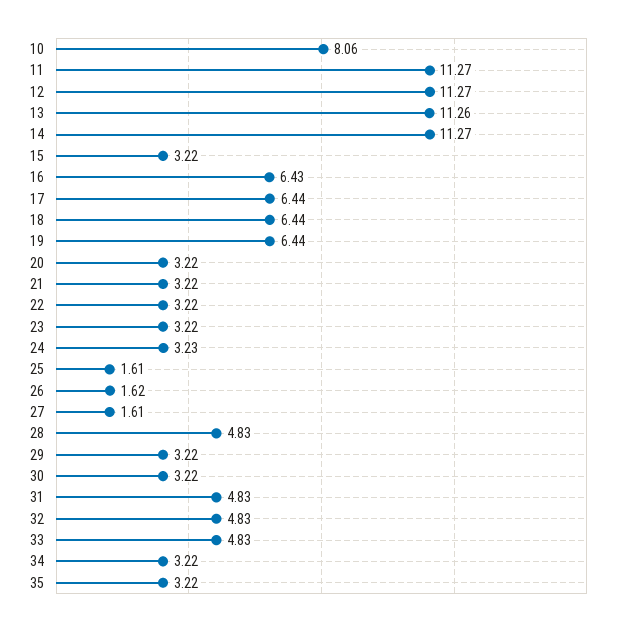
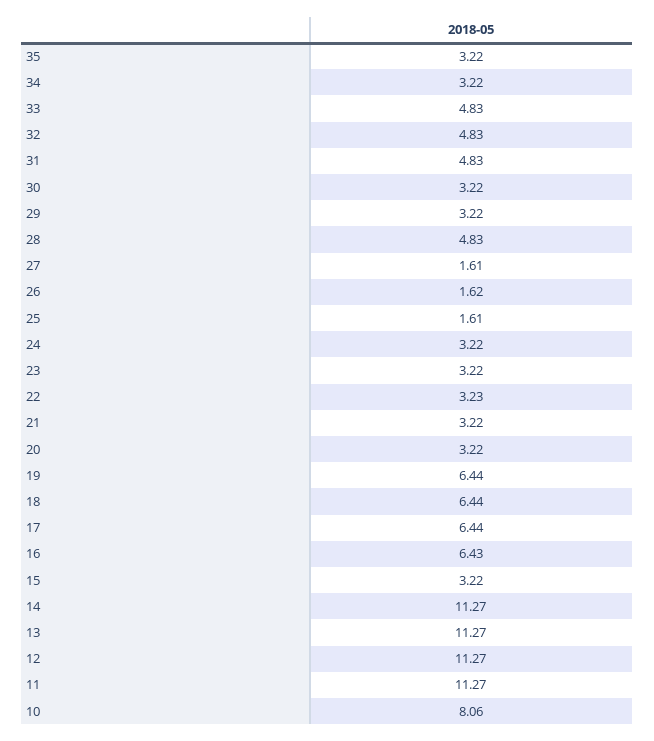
13: 11.26 -> 11.27
22: 3.22 -> 3.23
24: 3.23 -> 3.22

